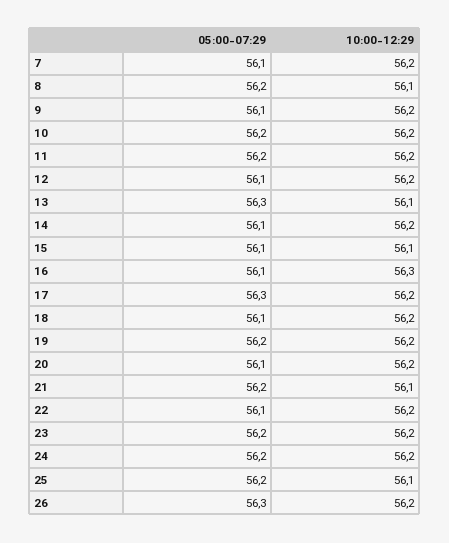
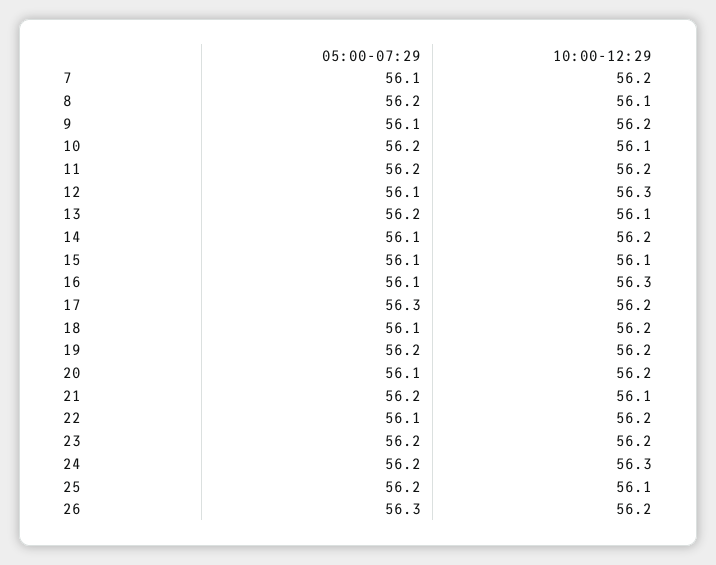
10:00-12:29, 10: 56.2 -> 56.1
10:00-12:29, 12: 56.2 -> 56.3
05:00-07:29, 13: 56.3 -> 56.2
10:00-12:29, 24: 56.2 -> 56.3

